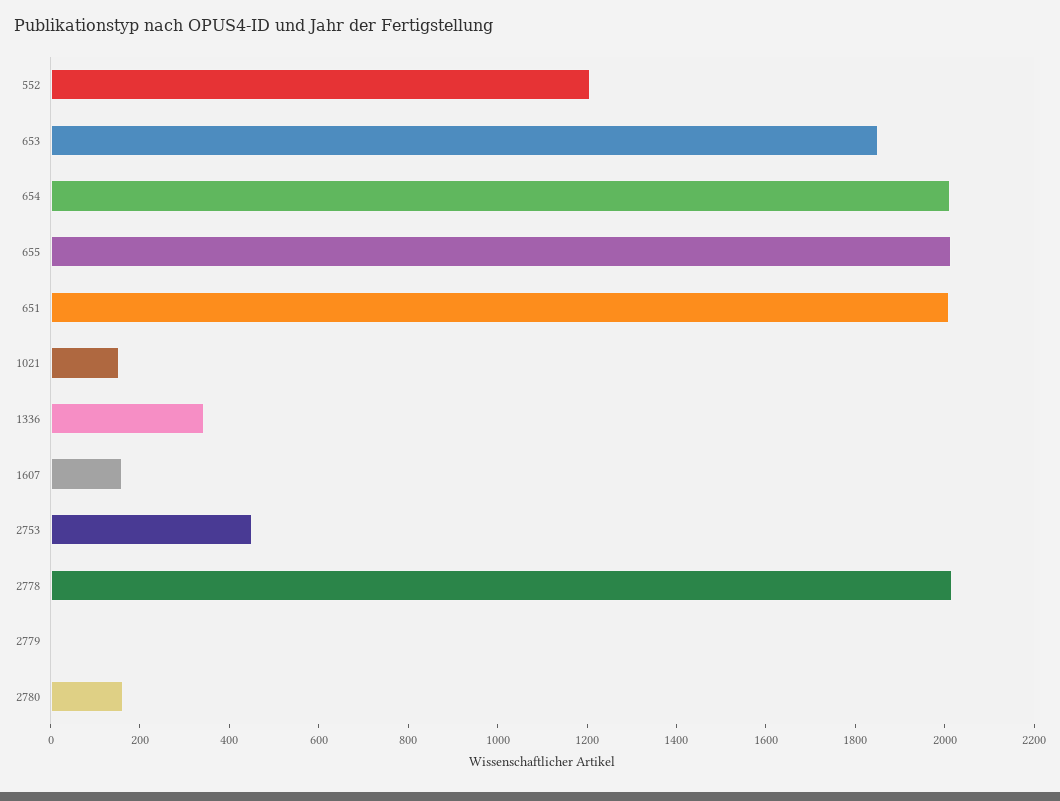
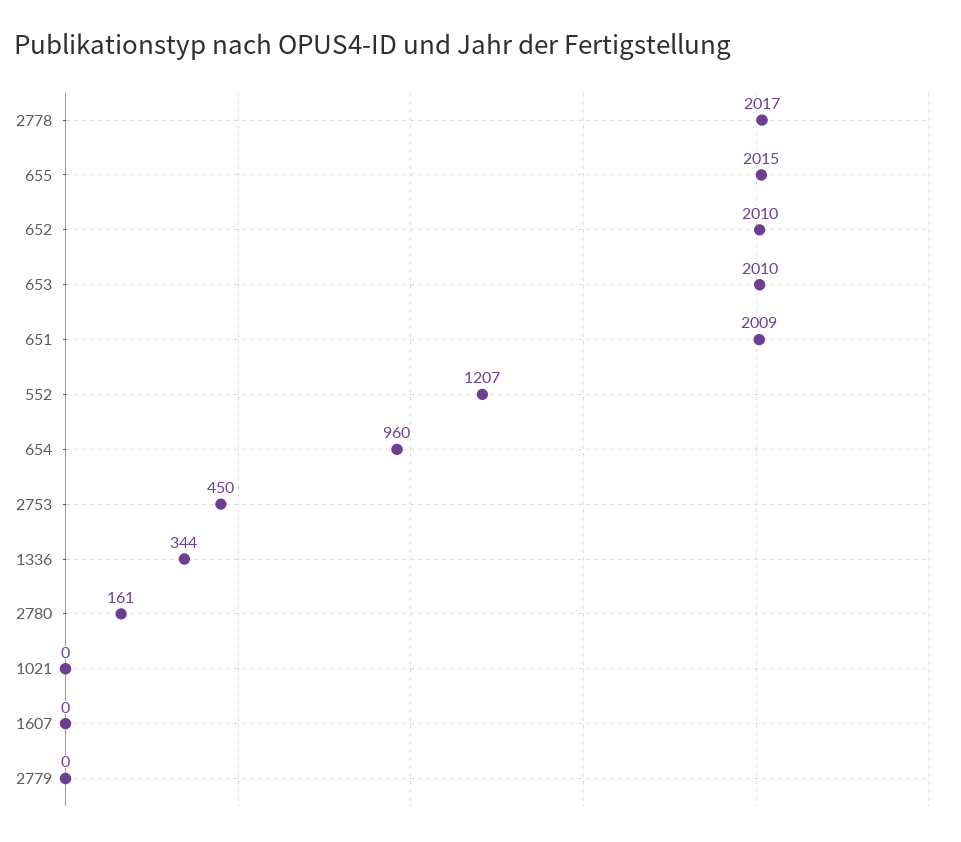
653: 1850 -> 2010
654: 2000 -> 960
1021: 150 -> 0
1607: 150 -> 0
652: none -> 2010

